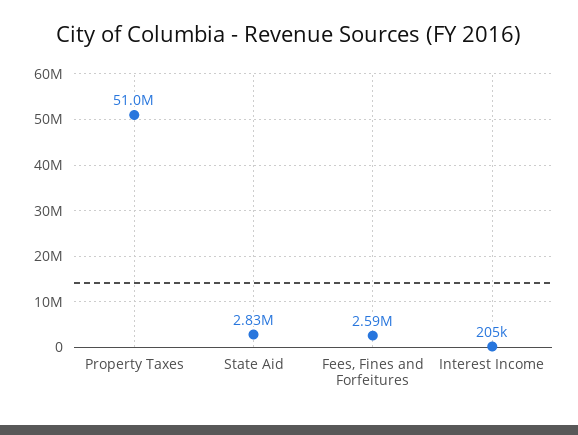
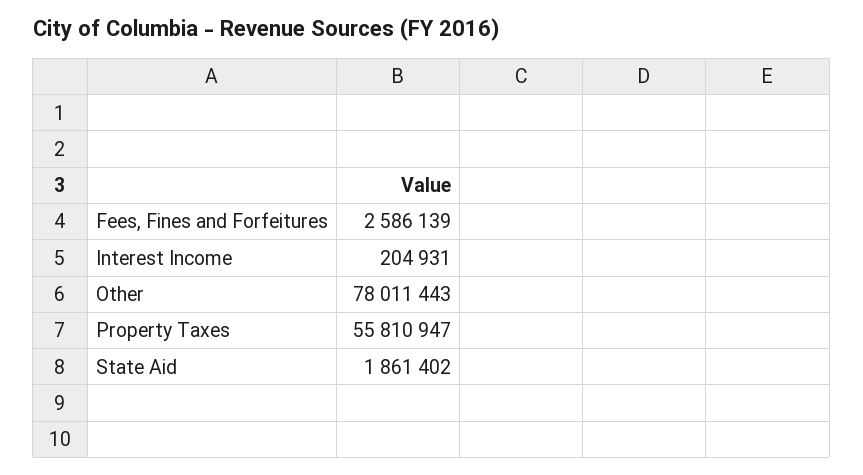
Property Taxes: 51000000 -> 55810947
State Aid: 2830000 -> 1861402
Other: none -> 78011443

